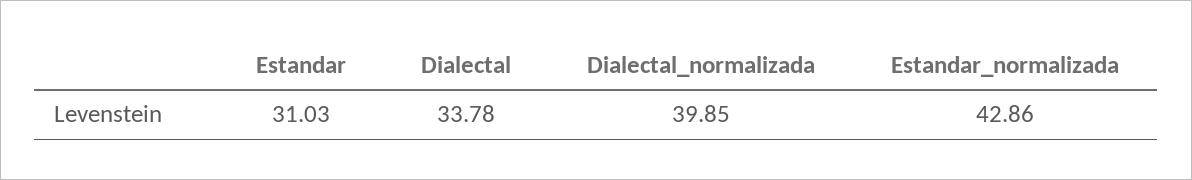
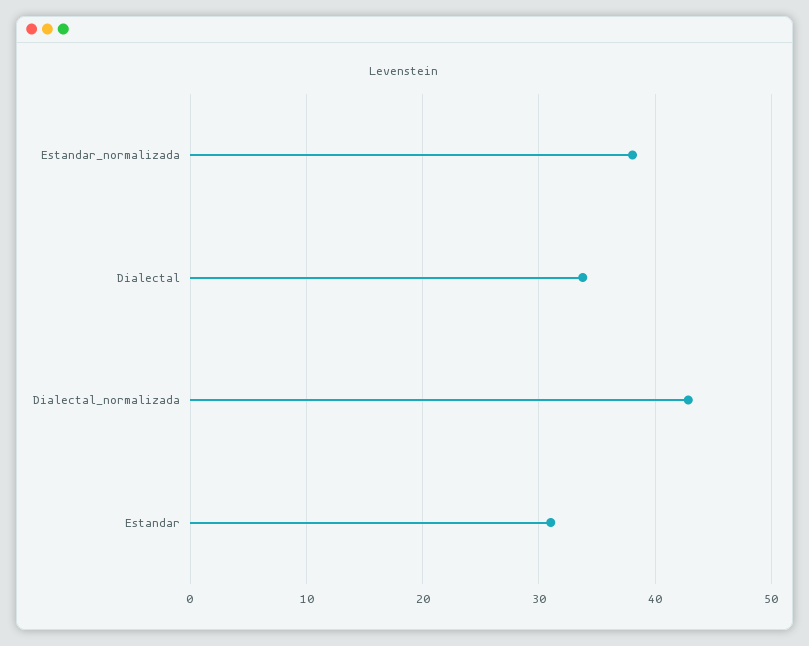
Dialectal_normalizada: 39.85 -> 43
Estandar_normalizada: 42.86 -> 38

